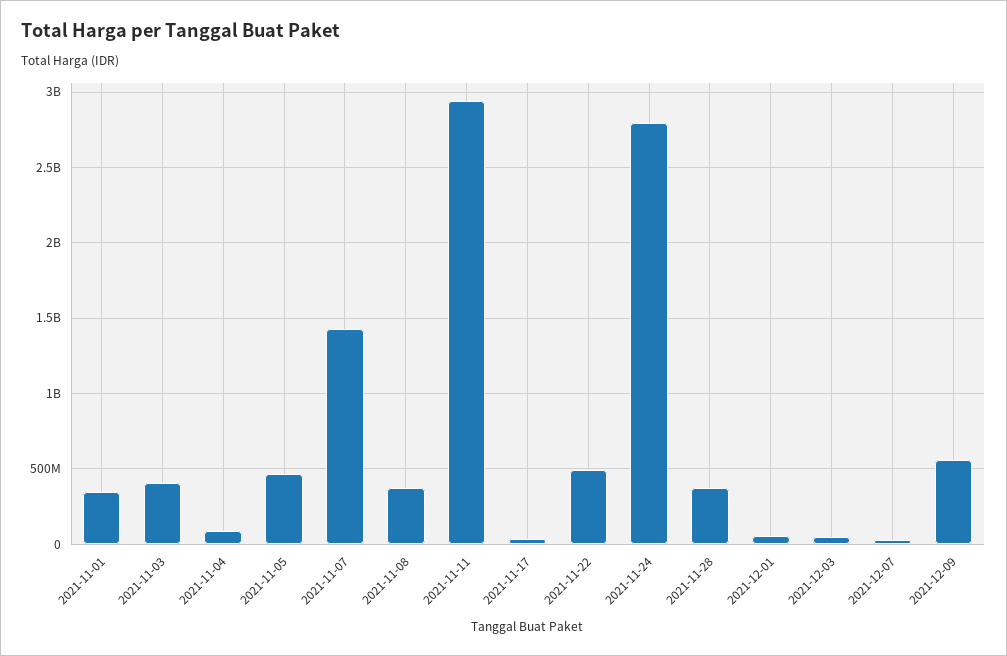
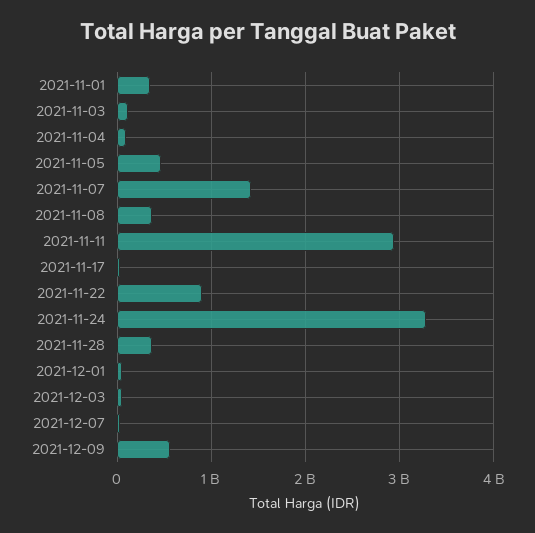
2021-11-03: 400000000 -> 100000000
2021-11-22: 500000000 -> 900000000
2021-11-24: 2800000000 -> 3300000000

